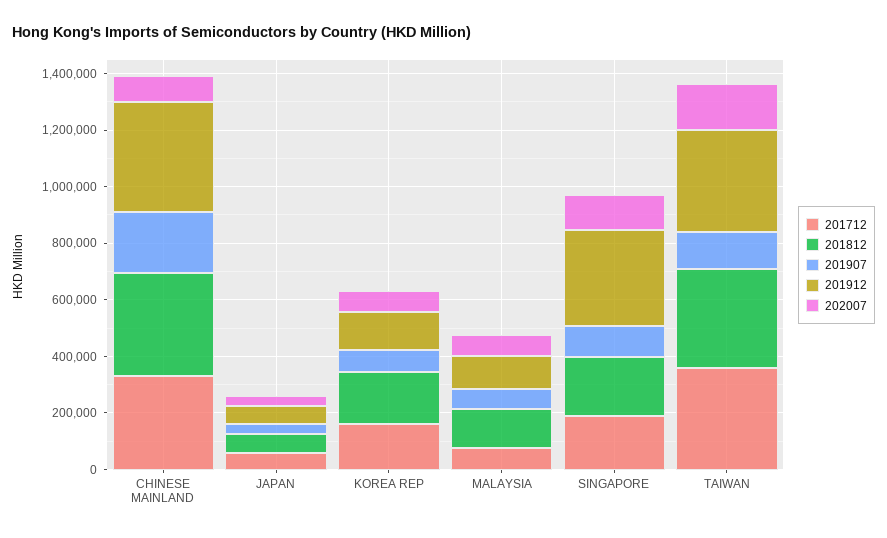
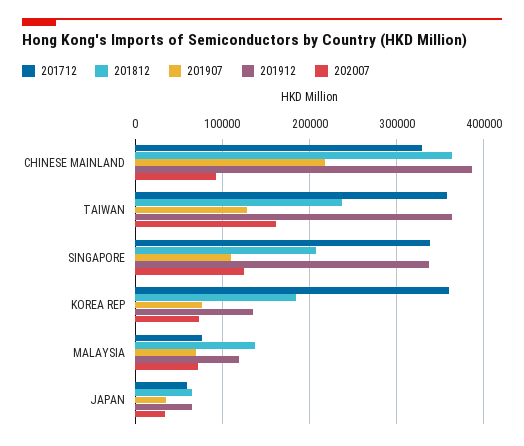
201712, KOREA REP: 150000 -> 360000
201712, SINGAPORE: 200000 -> 340000
201812, TAIWAN: 350000 -> 240000

